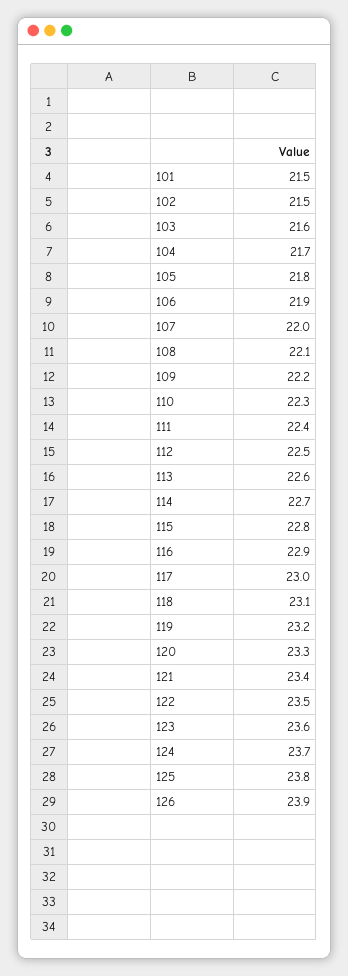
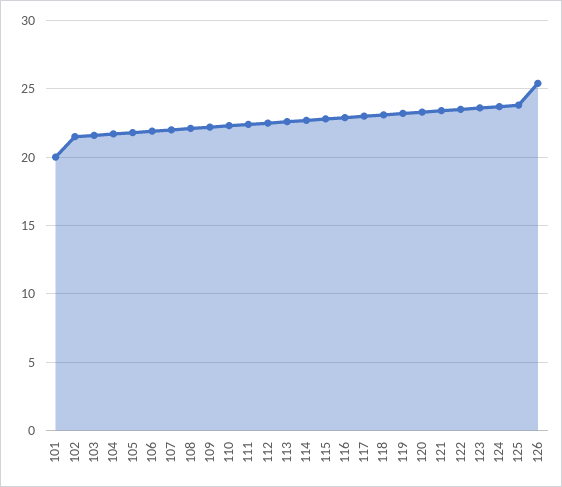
101: 21.5 -> 20
126: 23.9 -> 25.5

